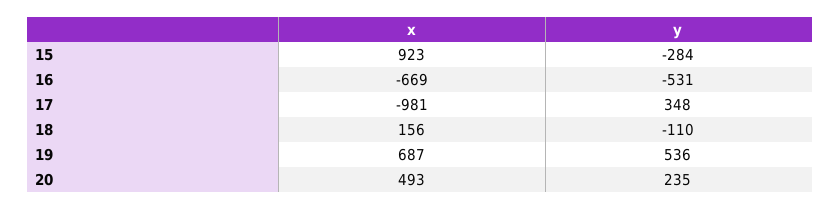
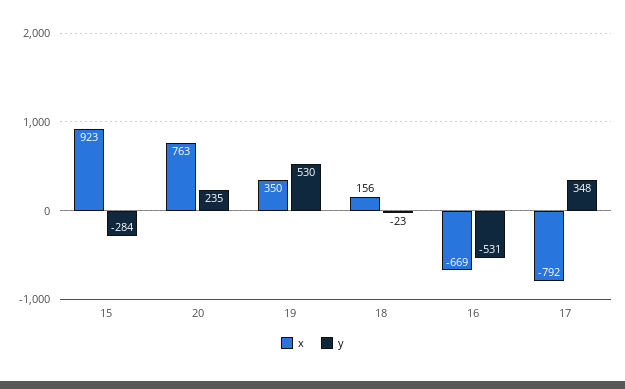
x, 17: -981 -> -792
y, 18: -110 -> -23
x, 19: 687 -> 350
y, 19: 536 -> 530
x, 20: 493 -> 763

